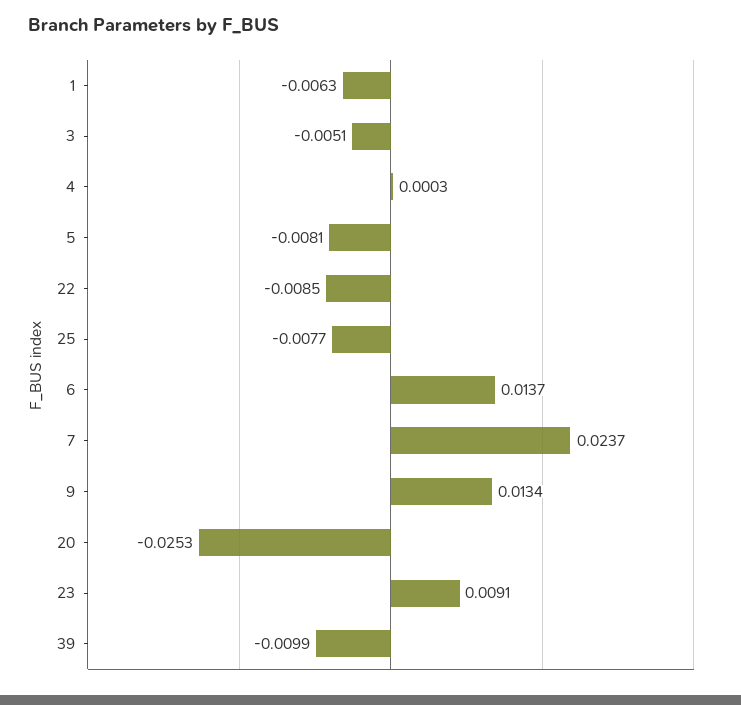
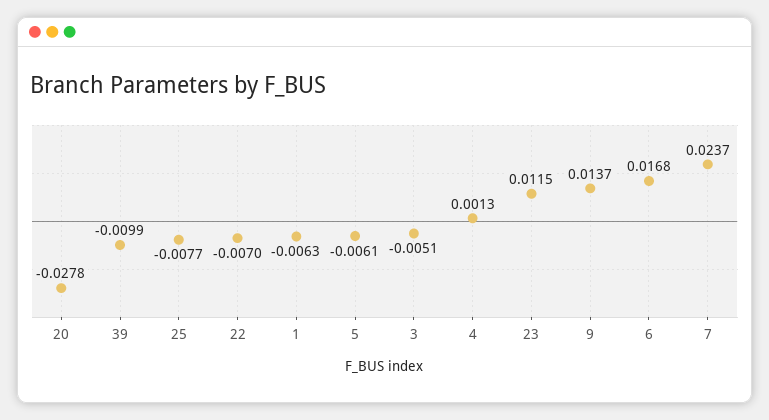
4: 0.0003 -> 0.0013
5: -0.0081 -> -0.0061
22: -0.0085 -> -0.007
6: 0.0137 -> 0.0168
9: 0.0134 -> 0.0137
20: -0.0253 -> -0.0278
23: 0.0091 -> 0.0115

